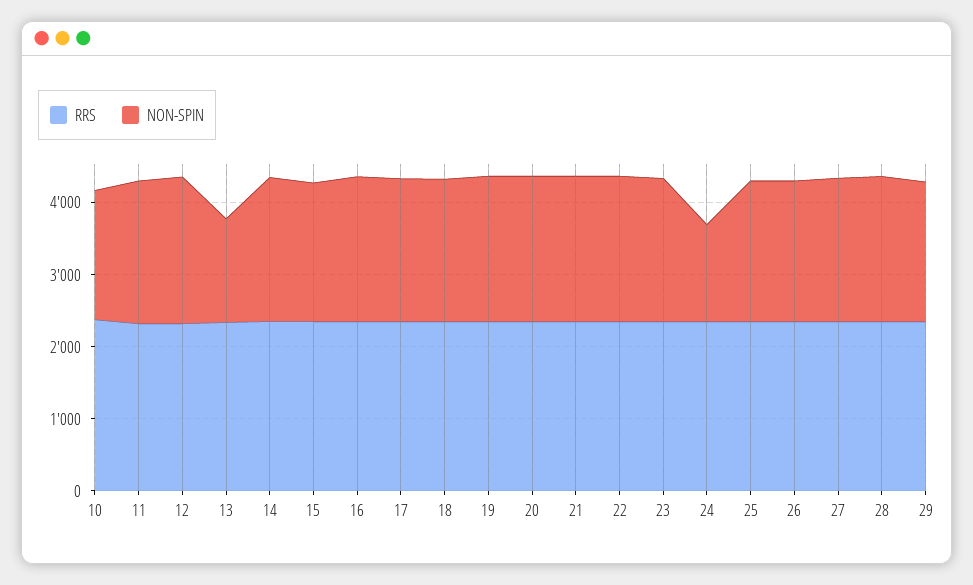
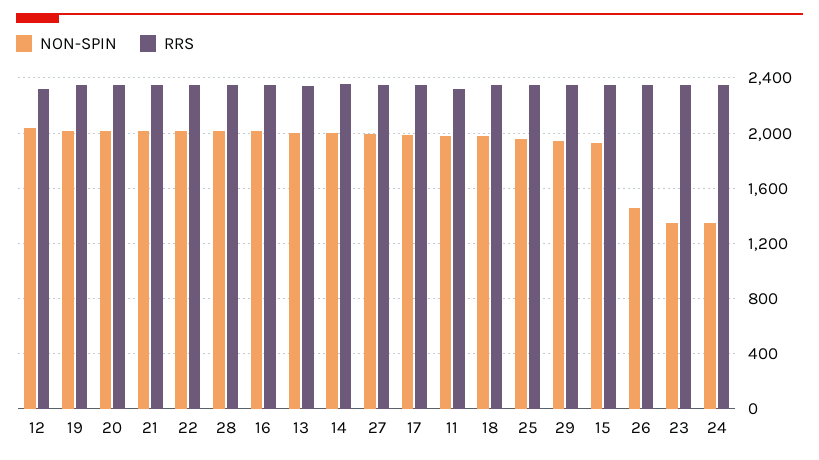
RRS, 10: 2400 -> none
NON-SPIN, 10: 1800 -> none
NON-SPIN, 13: 1400 -> 2000
NON-SPIN, 23: 2000 -> 1350
NON-SPIN, 26: 2000 -> 1450

